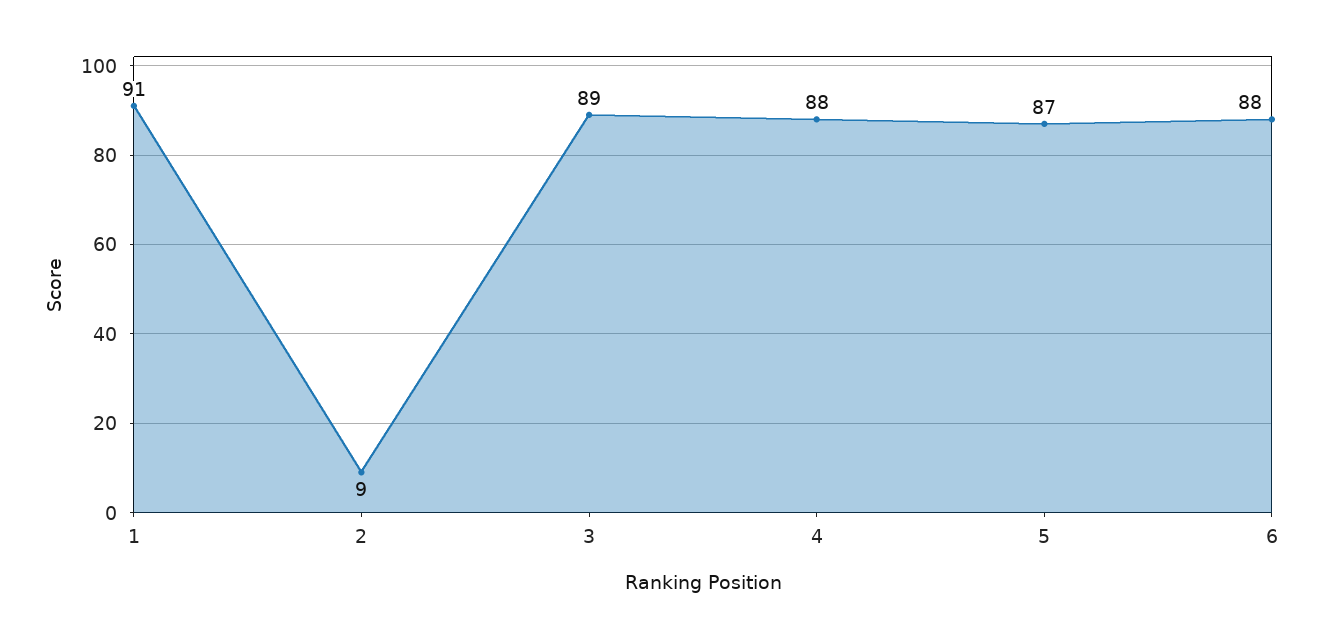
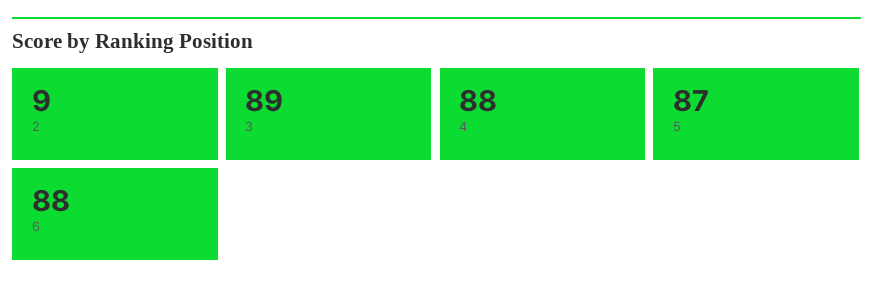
1: 91 -> none

